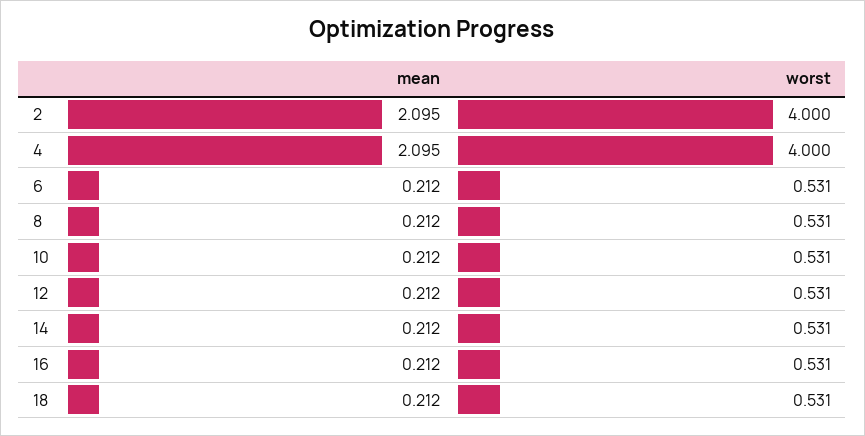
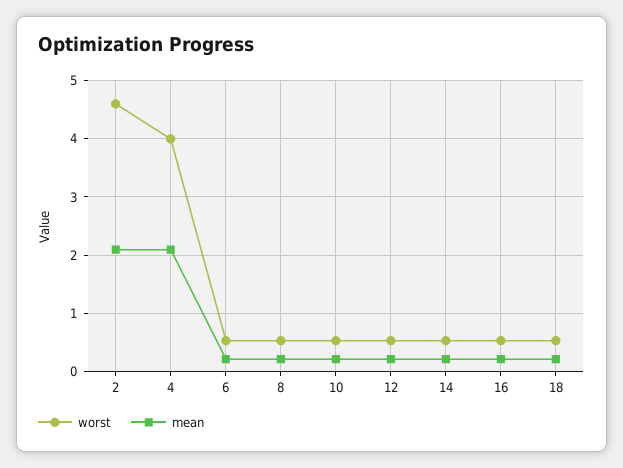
worst, 2: 4 -> 4.6

